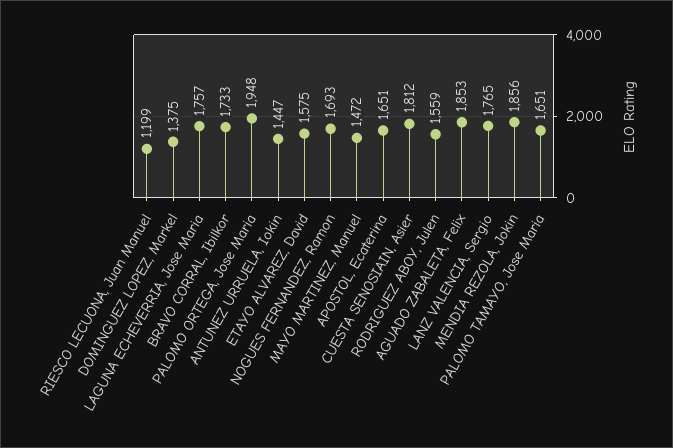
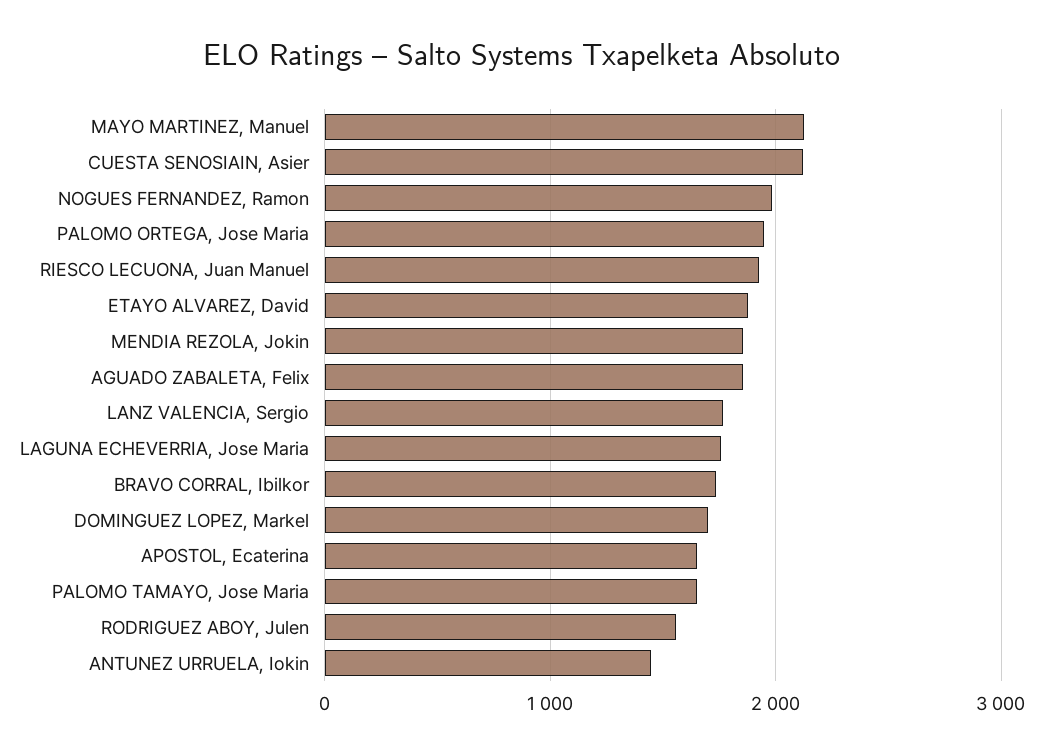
RIESCO LECUONA, Juan Manuel: 1199 -> 1900
DOMINGUEZ LOPEZ, Markel: 1375 -> 1700
ETAYO ALVAREZ, David: 1575 -> 1900
NOGUES FERNANDEZ, Ramon: 1693 -> 2000
MAYO MARTINEZ, Manuel: 1472 -> 2100
CUESTA SENOSIAIN, Asier: 1812 -> 2100

